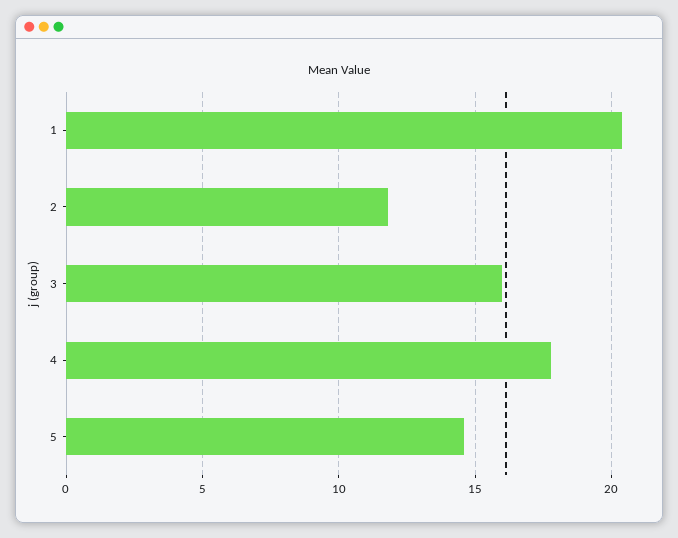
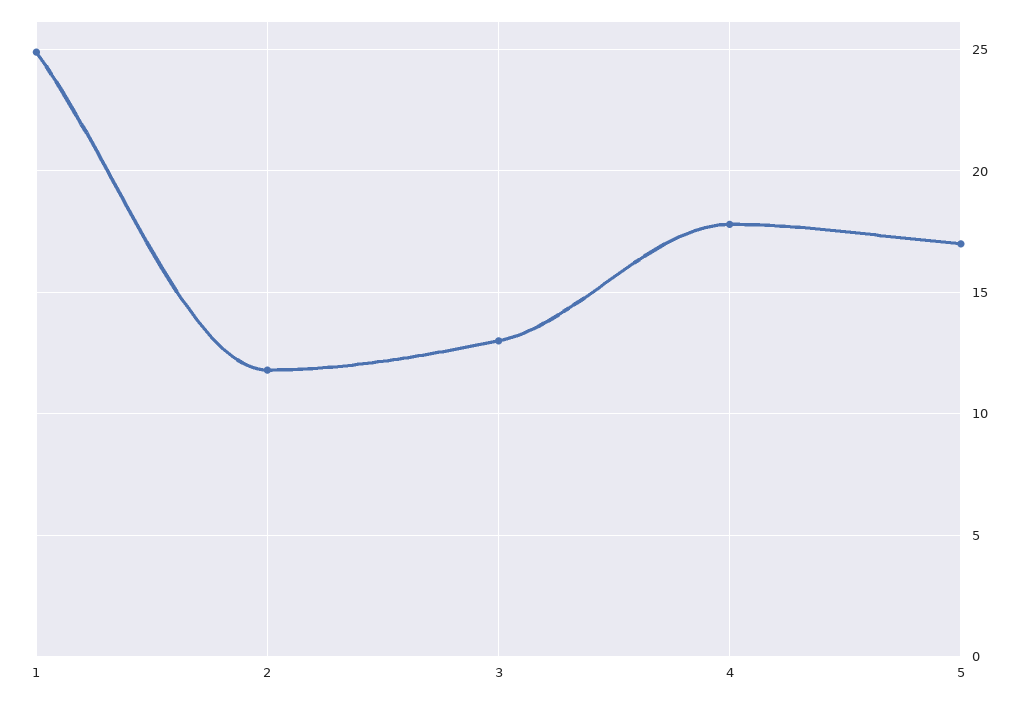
1: 20.5 -> 25
3: 16 -> 13
5: 14.5 -> 17

